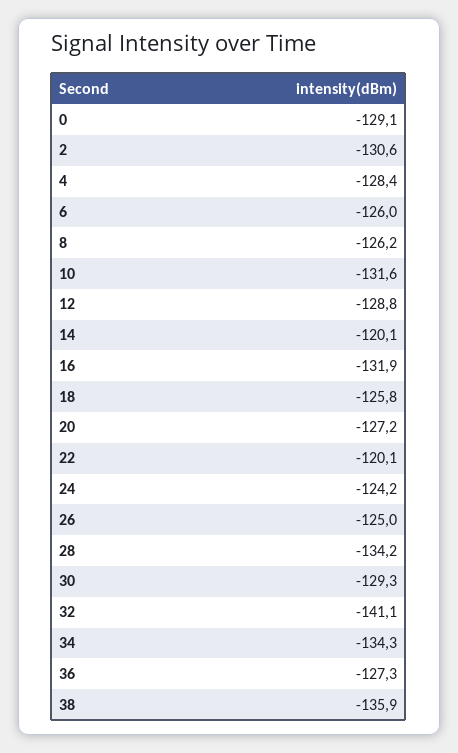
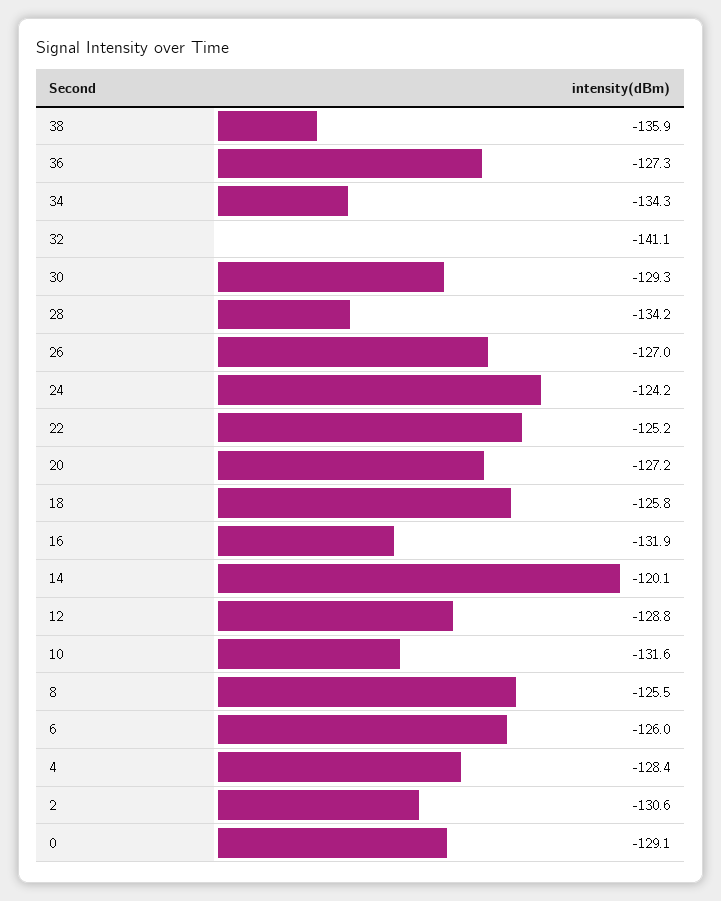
8: -126.2 -> -125.5
22: -120.1 -> -125.2
26: -125 -> -127

